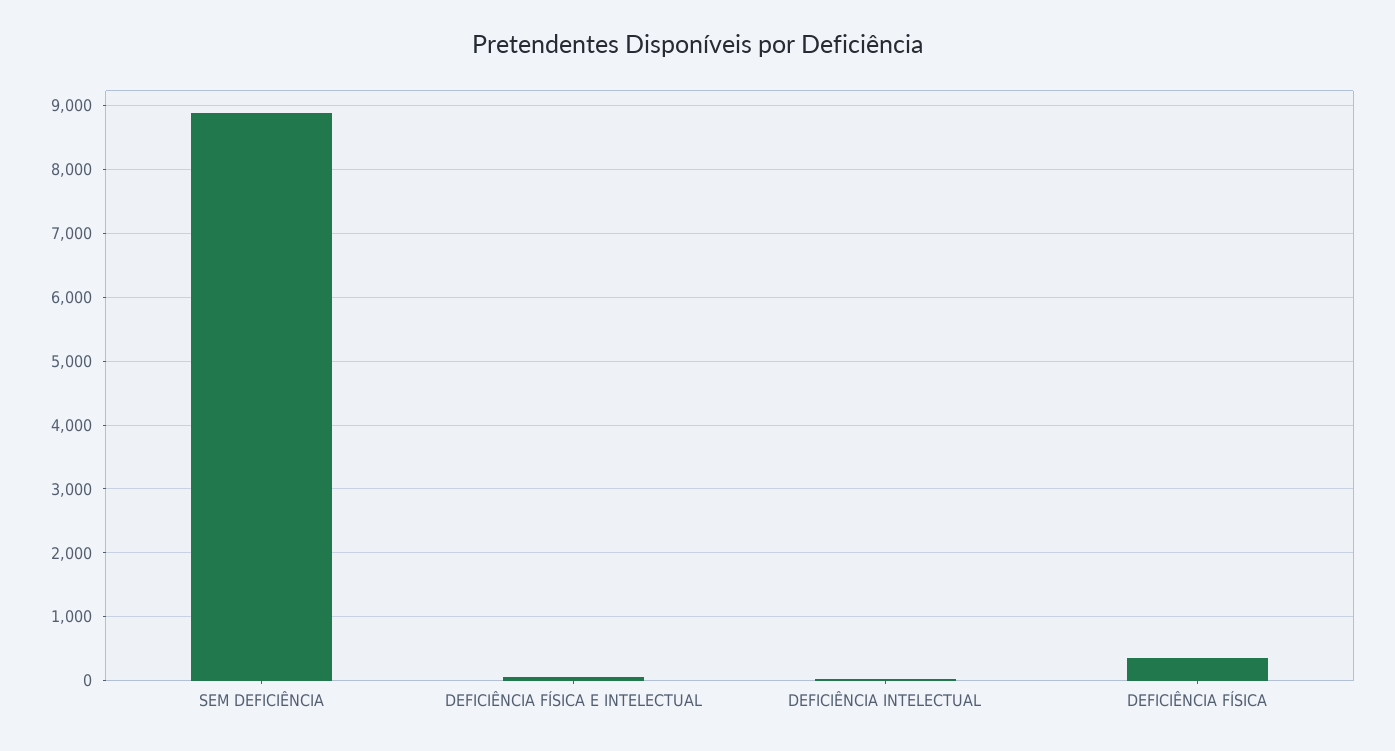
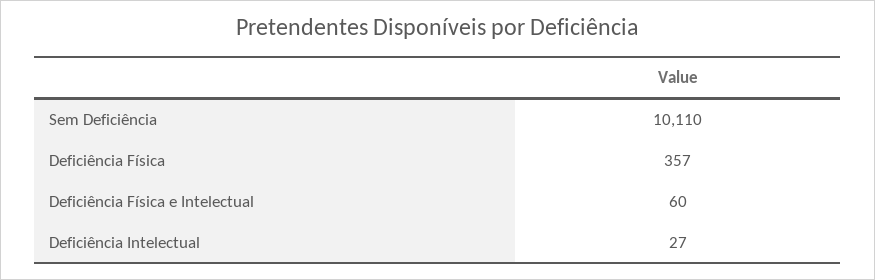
SEM DEFICIÊNCIA: 8900 -> 10110

